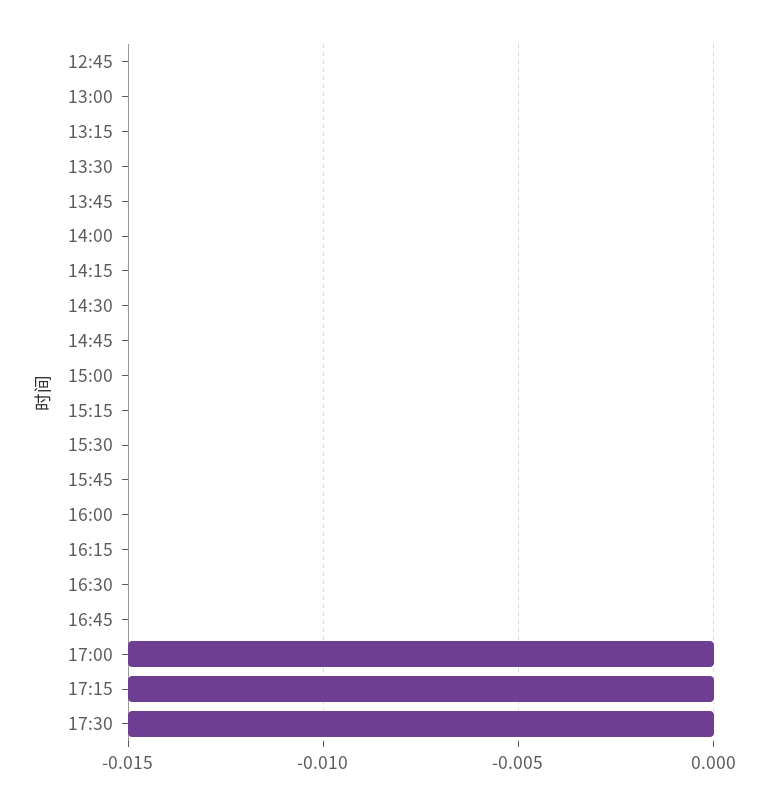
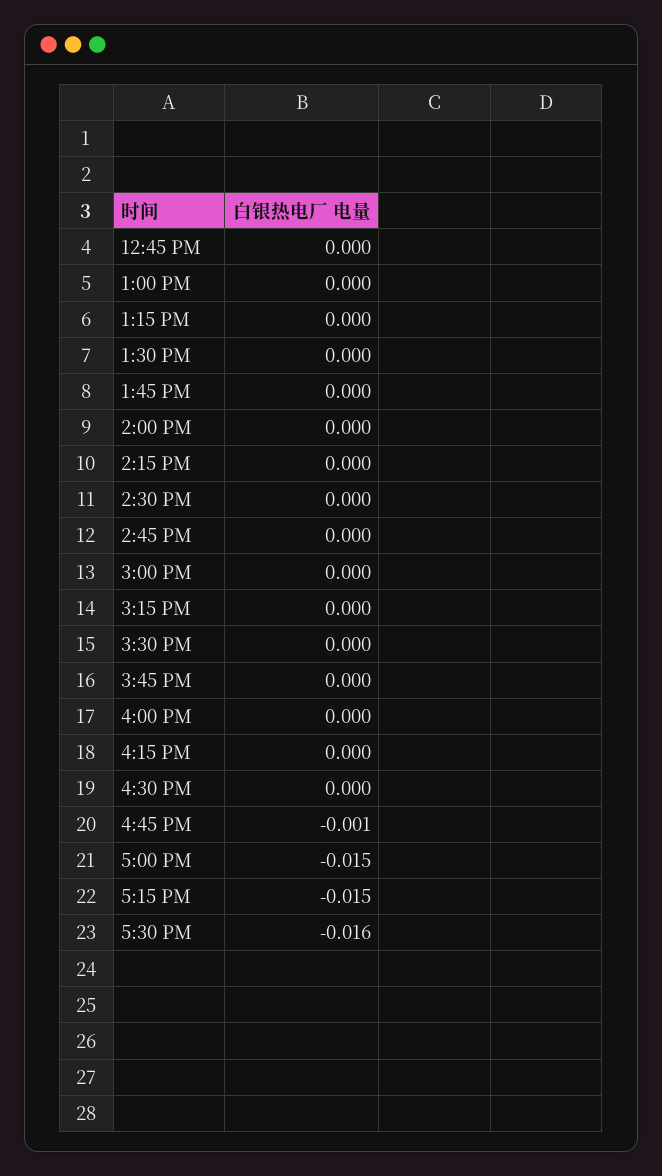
16:45: 0 -> -0.001
17:30: -0.015 -> -0.016

